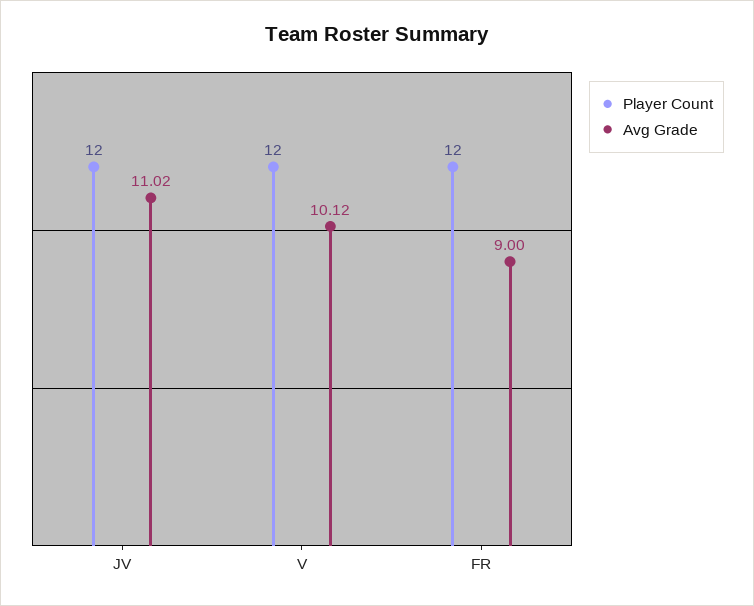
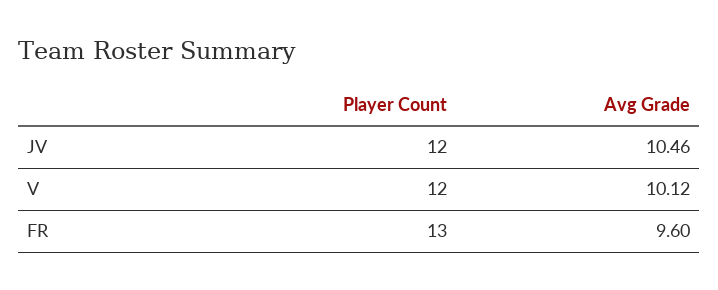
Avg Grade, JV: 11.02 -> 10.46
Player Count, FR: 12 -> 13
Avg Grade, FR: 9 -> 9.6

